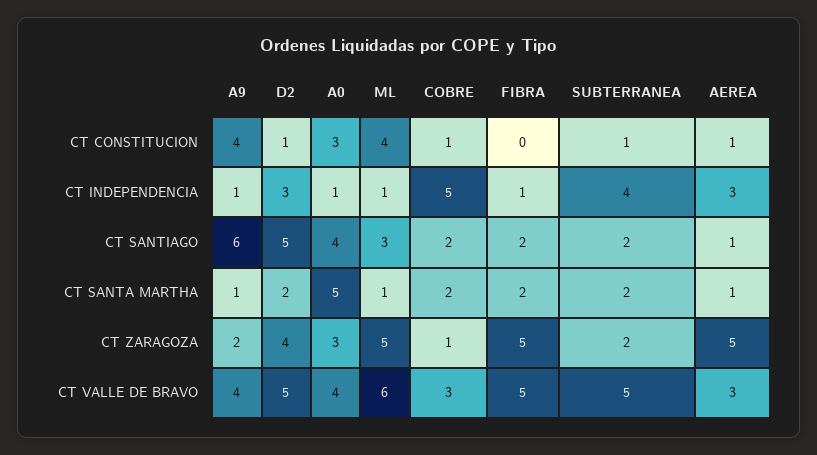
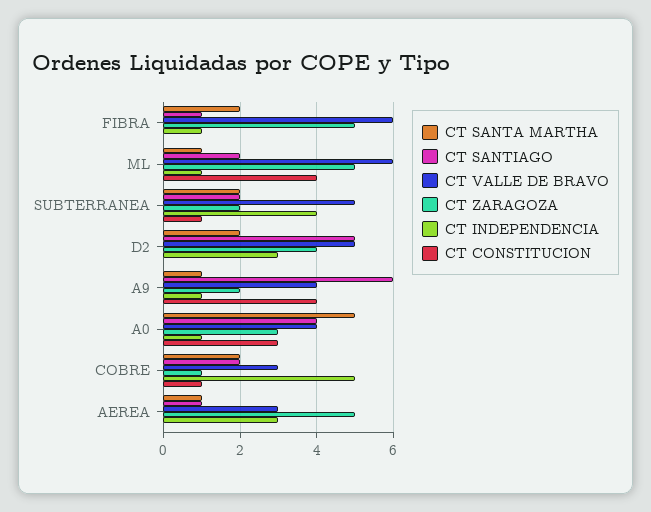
CT CONSTITUCION, D2: 1 -> 0
CT CONSTITUCION, AEREA: 1 -> 0
CT SANTIAGO, ML: 3 -> 2
CT SANTIAGO, FIBRA: 2 -> 1
CT VALLE DE BRAVO, FIBRA: 5 -> 6

